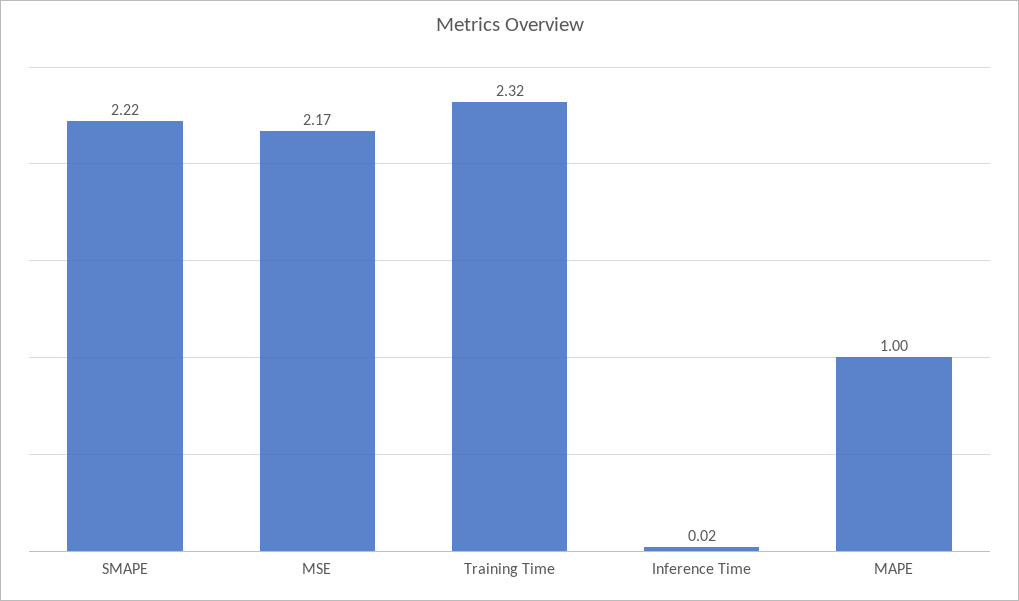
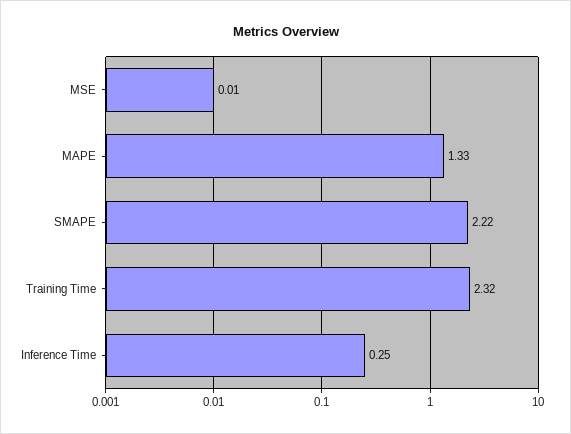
MSE: 2.17 -> 0.01
Inference Time: 0.02 -> 0.25
MAPE: 1 -> 1.33

